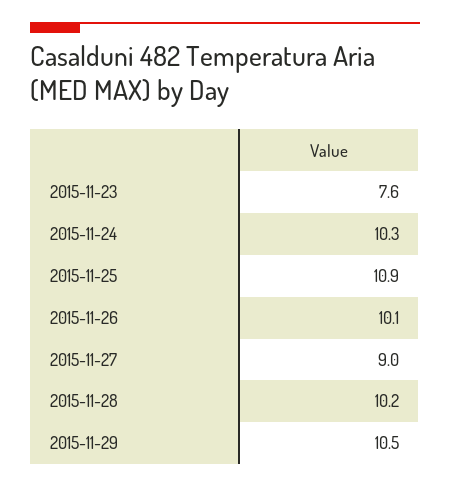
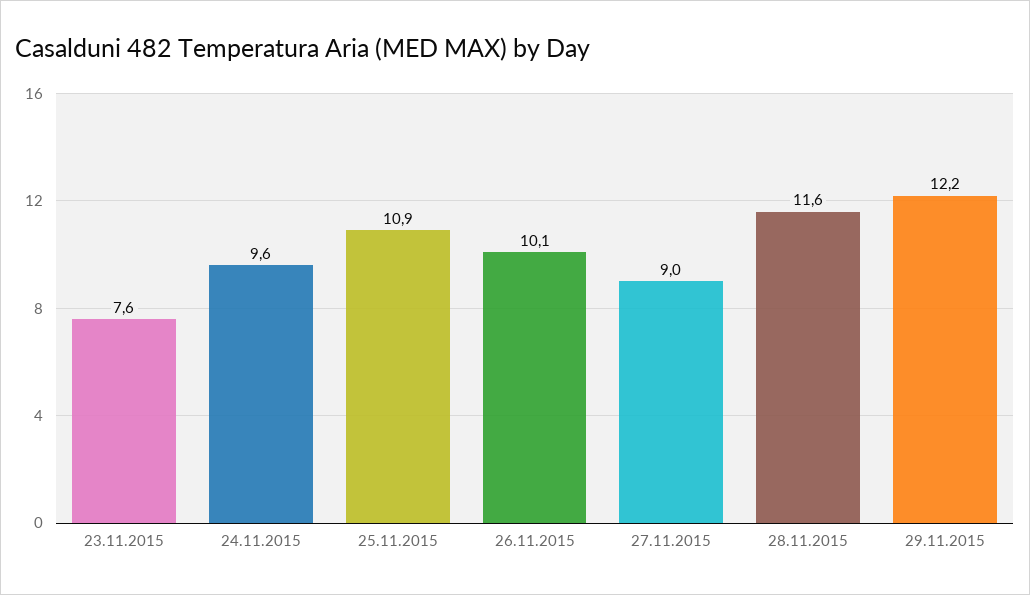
2015-11-24: 10.3 -> 9.6
2015-11-28: 10.2 -> 11.6
2015-11-29: 10.5 -> 12.2

